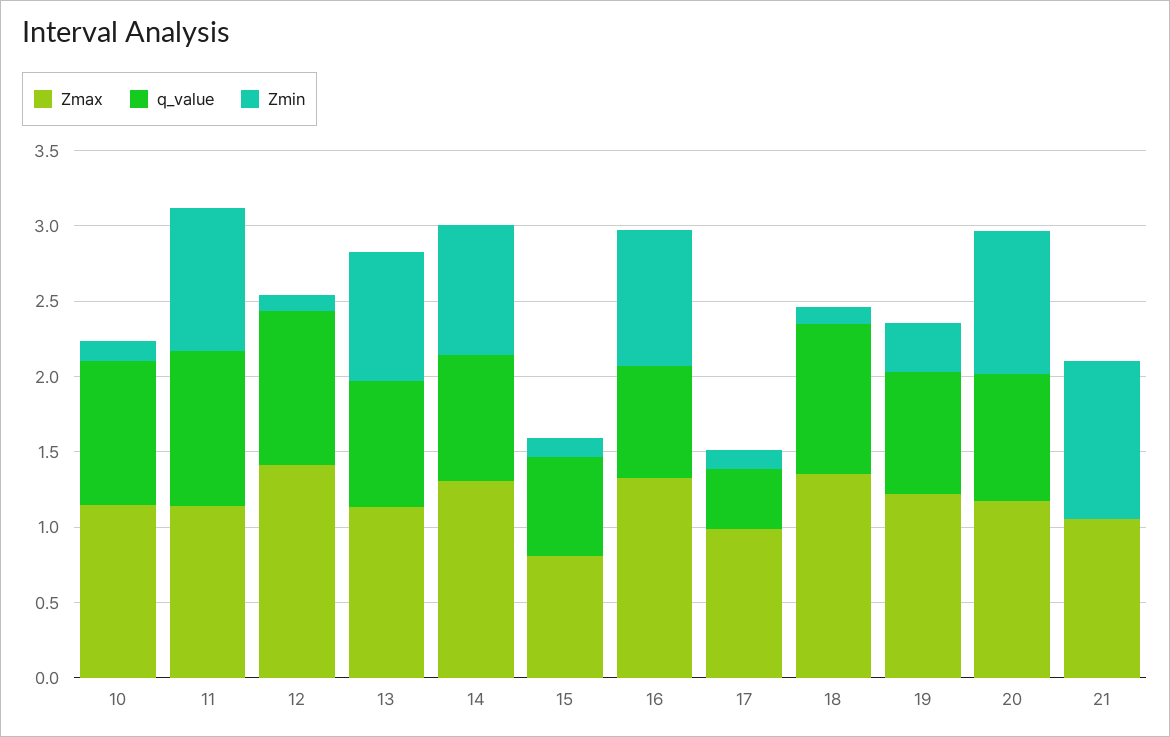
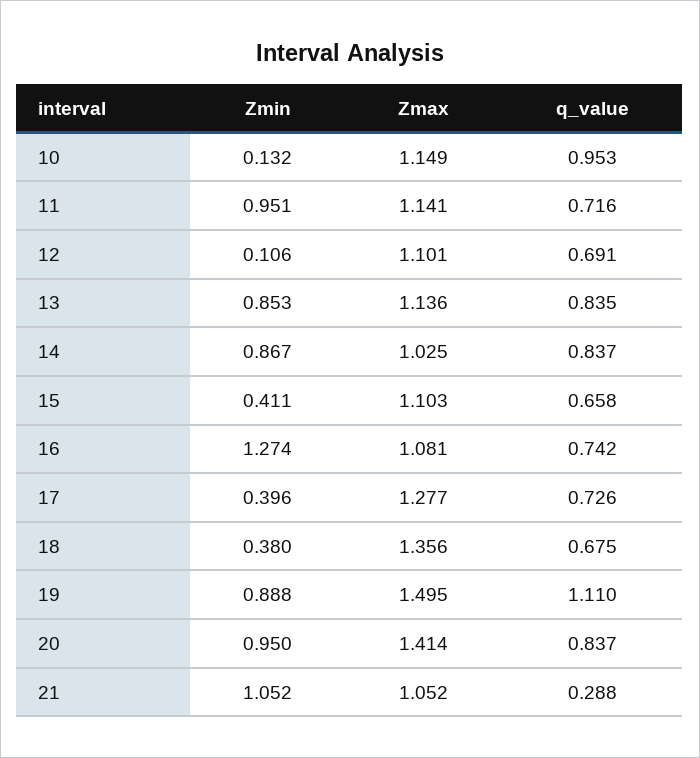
q_value, 11: 1 -> 0.716
Zmax, 12: 1.4 -> 1.101
q_value, 12: 1 -> 0.691
Zmax, 14: 1.3 -> 1.025
Zmax, 15: 0.8 -> 1.103
Zmin, 15: 0.1 -> 0.411
Zmax, 16: 1.3 -> 1.081
Zmin, 16: 0.9 -> 1.274
Zmax, 17: 1 -> 1.277
q_value, 17: 0.4 -> 0.726
Zmin, 17: 0.1 -> 0.396
q_value, 18: 1 -> 0.675
Zmin, 18: 0.1 -> 0.38
Zmax, 19: 1.2 -> 1.495
q_value, 19: 0.8 -> 1.11
Zmin, 19: 0.3 -> 0.888
Zmax, 20: 1.2 -> 1.414
q_value, 21: 0 -> 0.288

